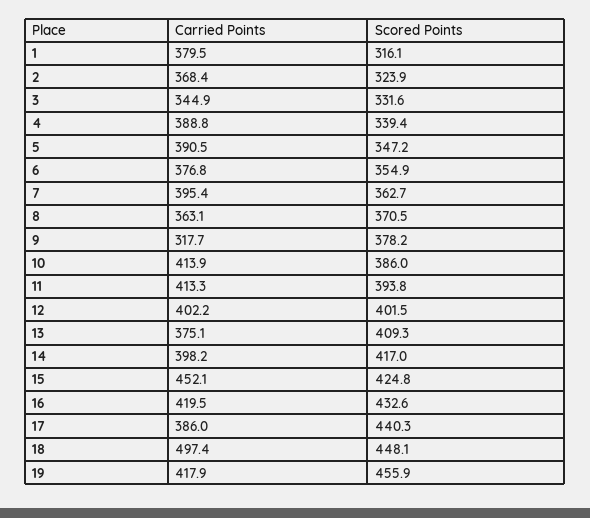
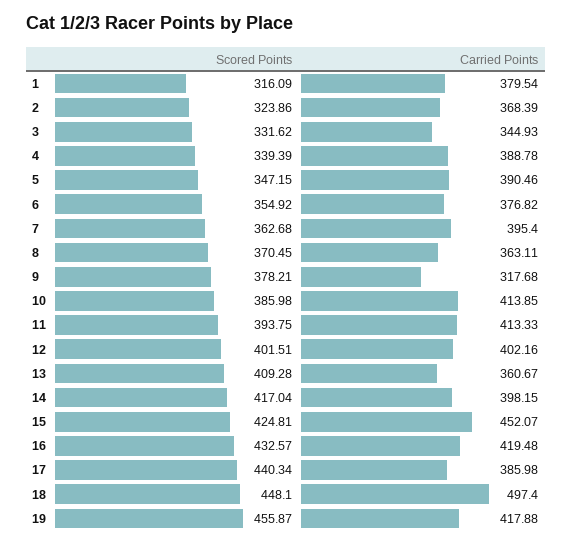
Carried Points, 13: 375.1 -> 360.67

